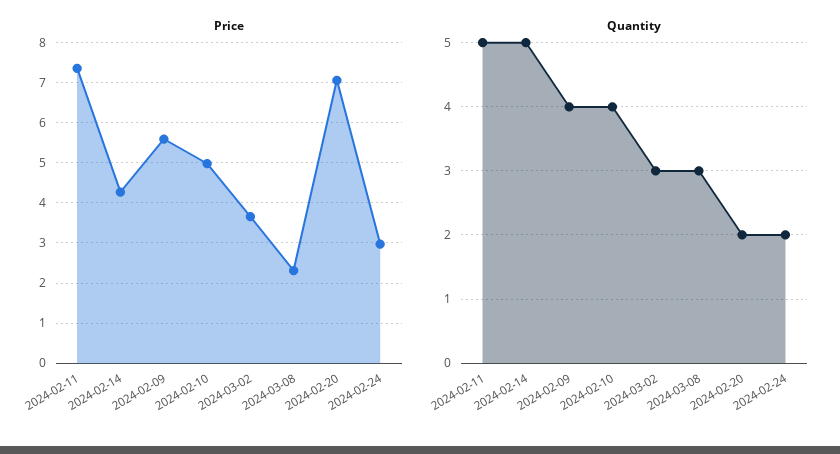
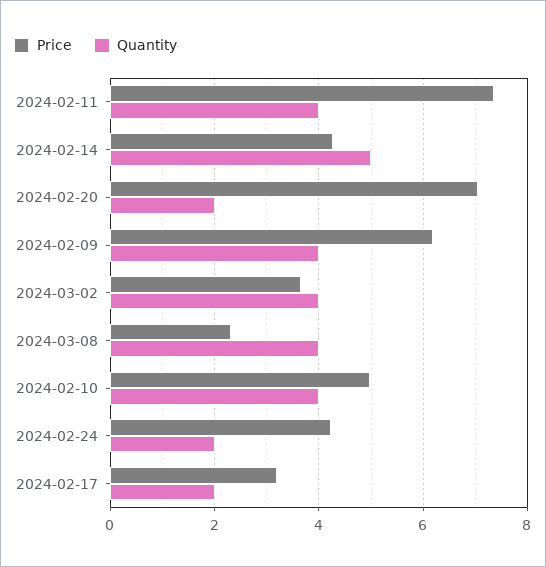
Price, 2024-02-09: 5.6 -> 6.2
Price, 2024-02-24: 3 -> 4.2
Quantity, 2024-02-11: 5 -> 4
Quantity, 2024-03-02: 3 -> 4
Quantity, 2024-03-08: 3 -> 4
Price, 2024-02-17: none -> 3.2
Quantity, 2024-02-17: none -> 2

